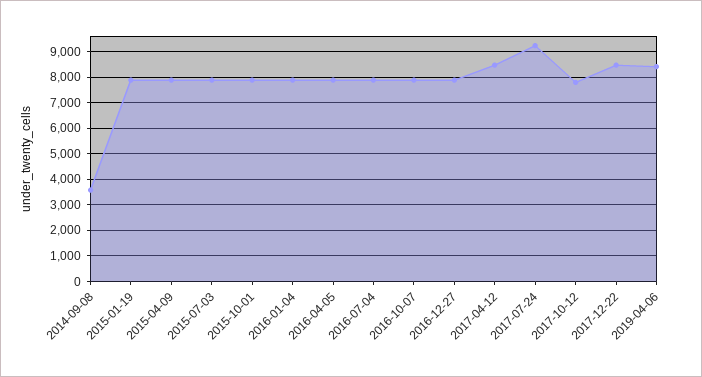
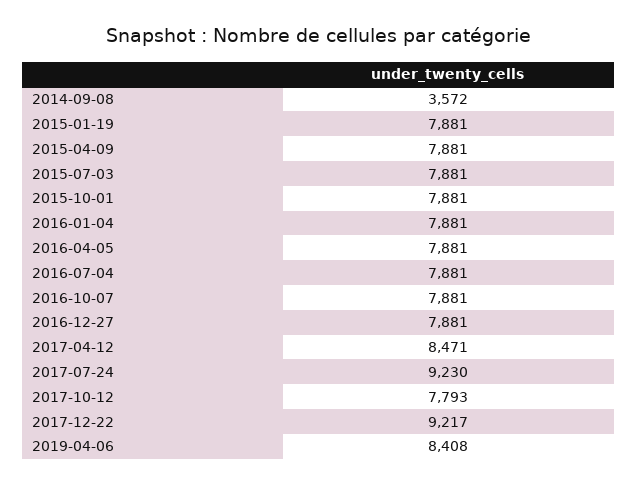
2017-12-22: 8500 -> 9217

